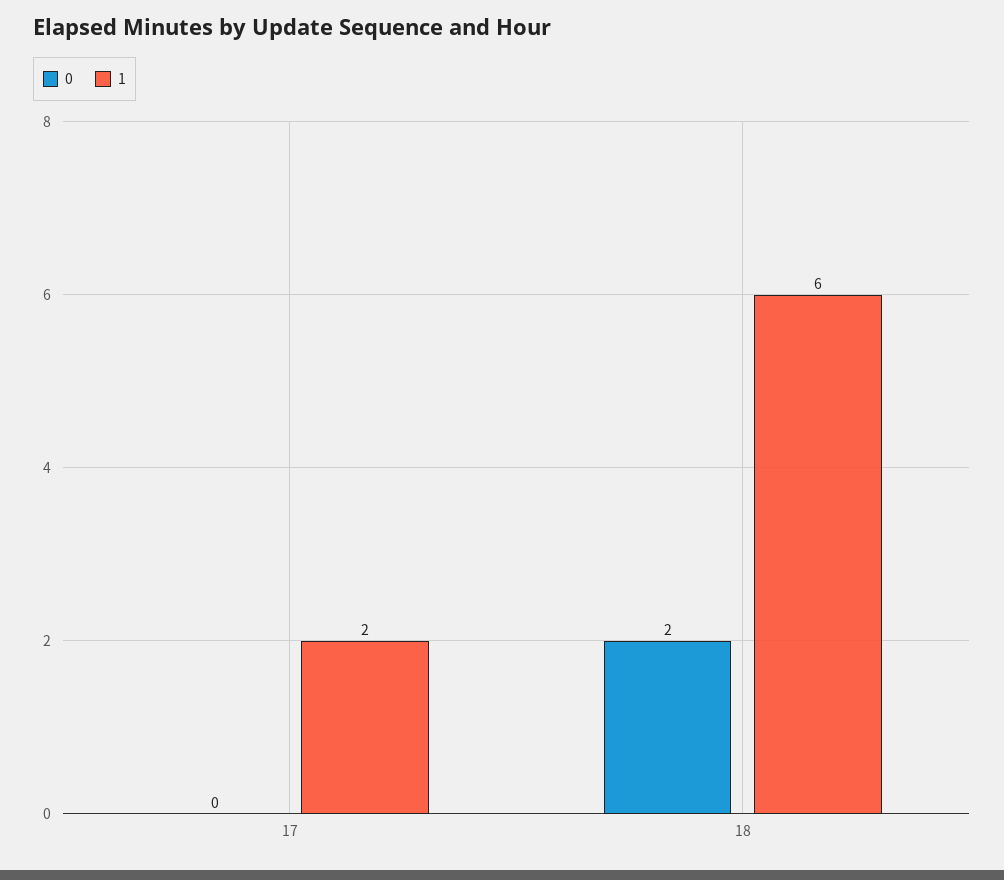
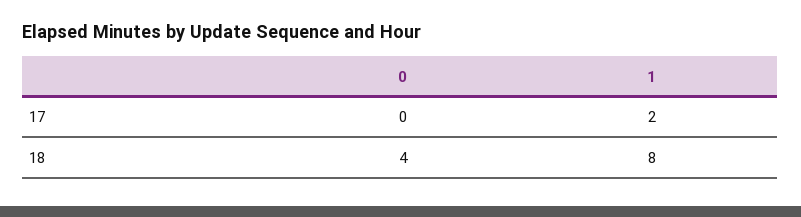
0, 18: 2 -> 4
1, 18: 6 -> 8

